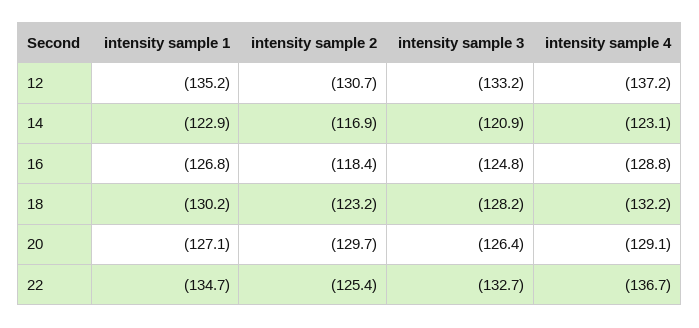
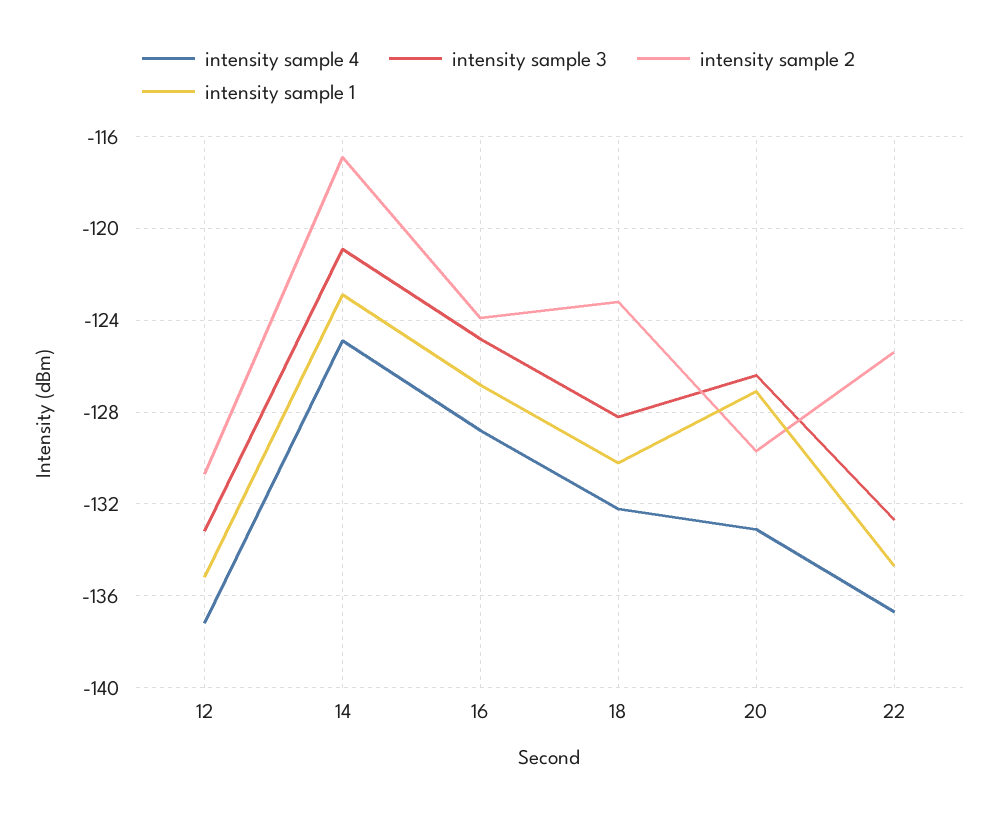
intensity sample 4, 14: -123.1 -> -125
intensity sample 2, 16: -118.4 -> -124
intensity sample 4, 20: -129.1 -> -133

